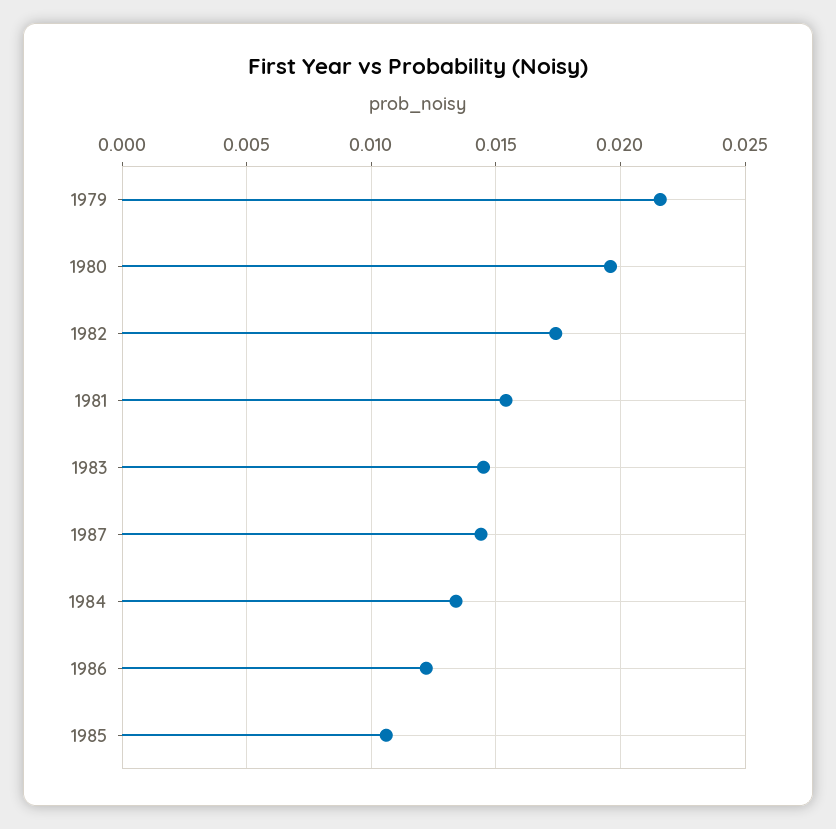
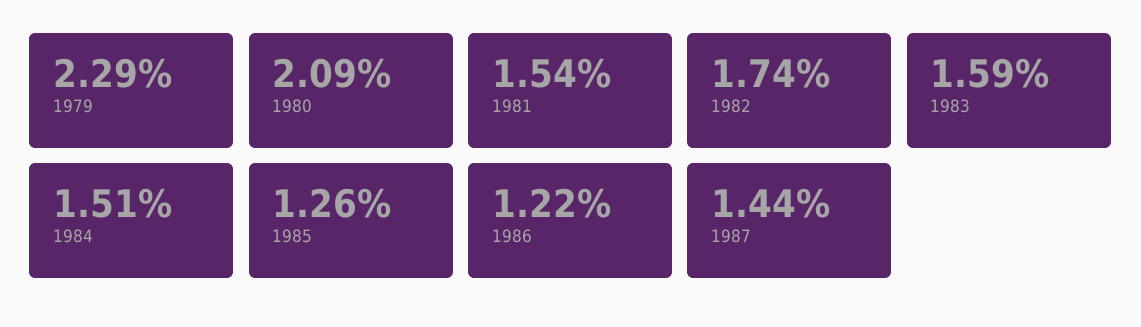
1979: 0.0215 -> 0.0229
1980: 0.0195 -> 0.0209
1983: 0.0145 -> 0.0159
1984: 0.0135 -> 0.0151
1985: 0.0105 -> 0.0126

